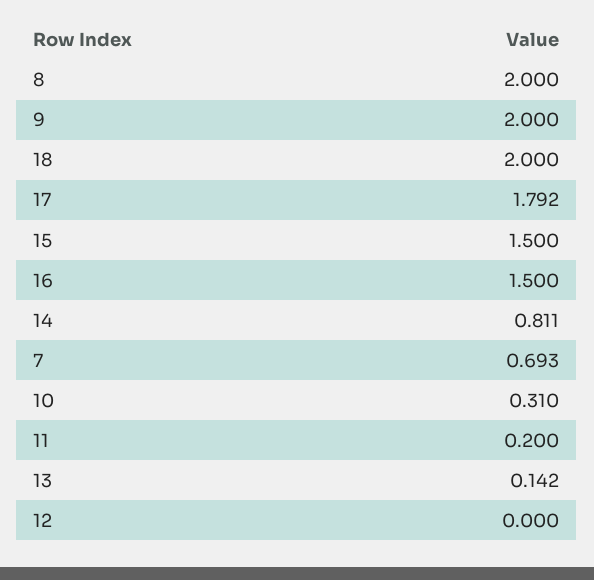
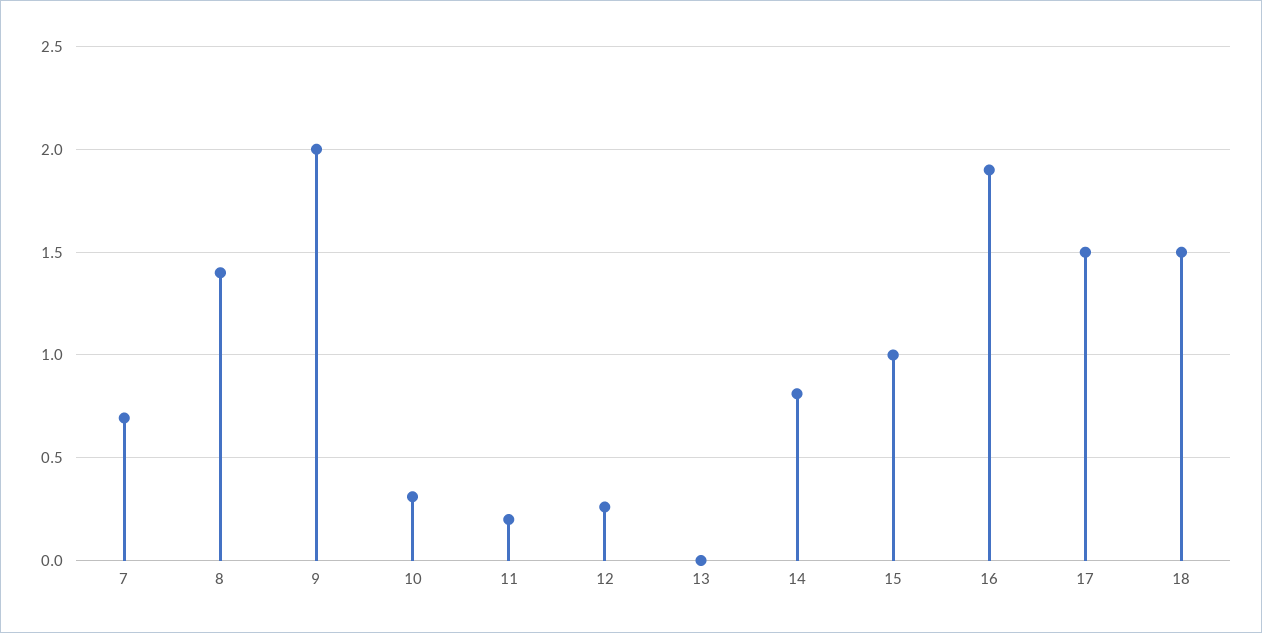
8: 2 -> 1.4
18: 2 -> 1.5
17: 1.792 -> 1.5
15: 1.5 -> 1
16: 1.5 -> 1.9
13: 0.142 -> 0
12: 0 -> 0.25

